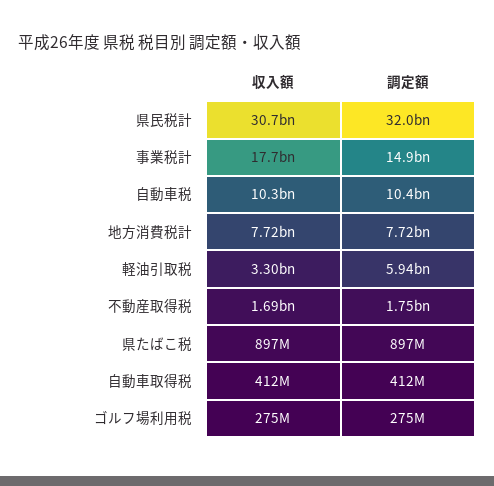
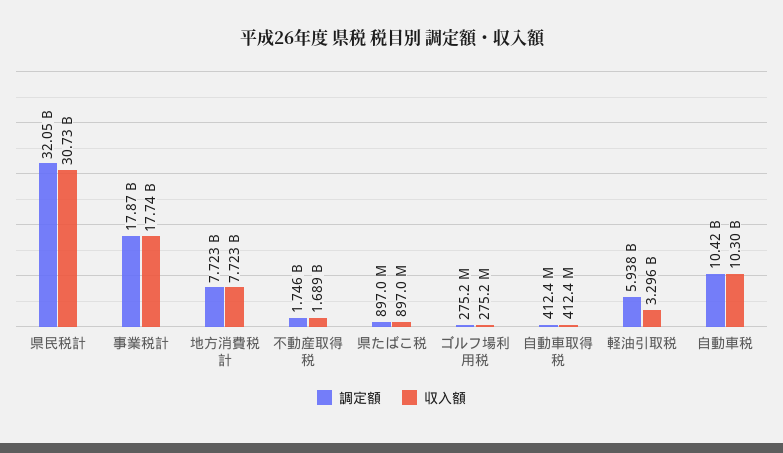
調定額, 事業税計: 14900000000 -> 17870000000

